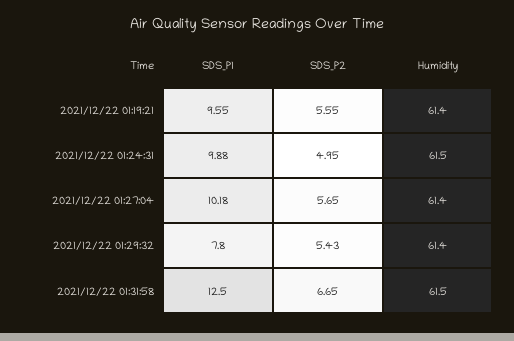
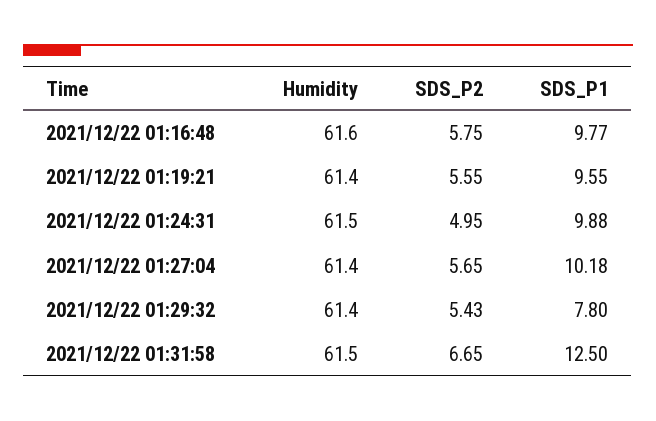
Humidity, 2021/12/22 01:16:48: none -> 61.6
SDS_P2, 2021/12/22 01:16:48: none -> 5.75
SDS_P1, 2021/12/22 01:16:48: none -> 9.77

